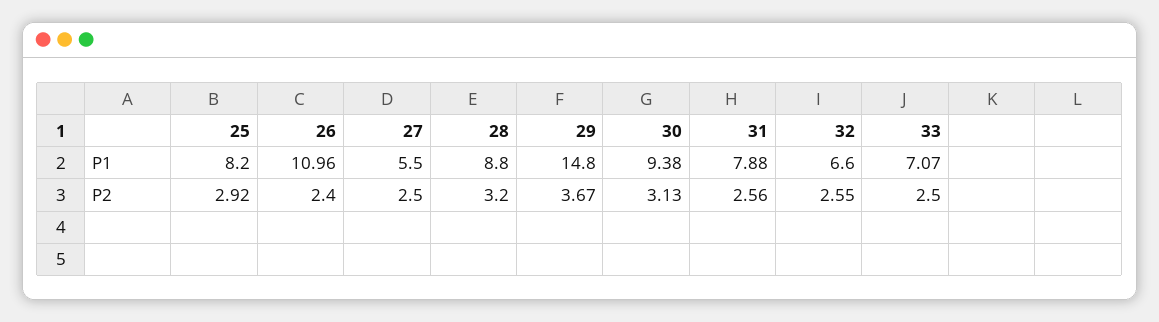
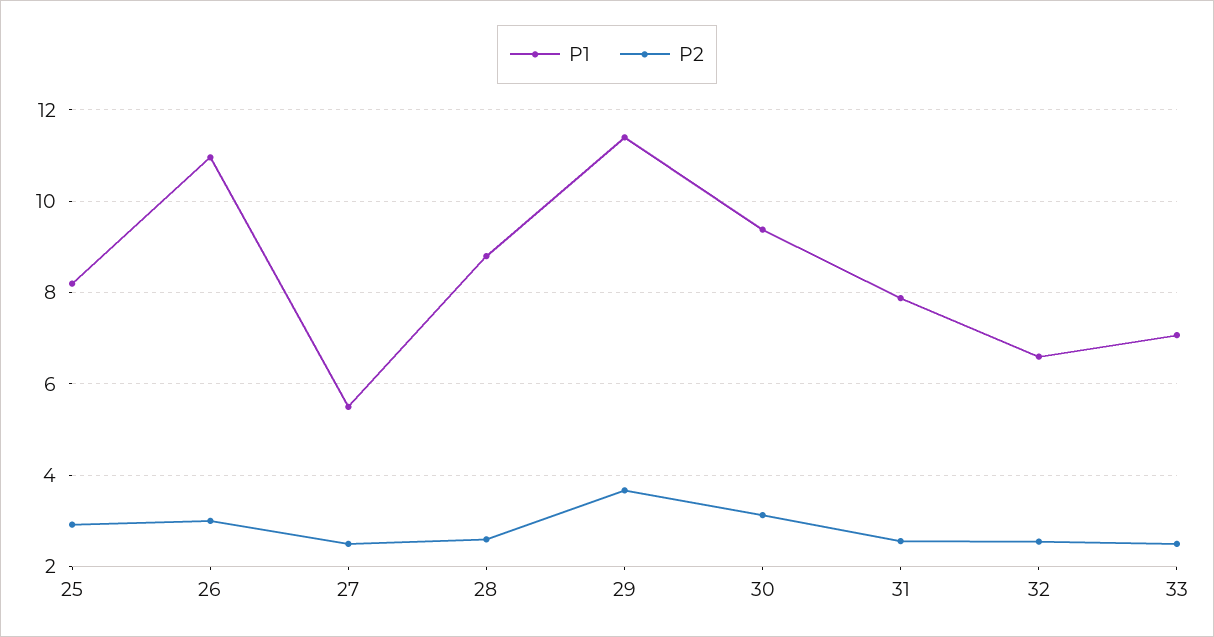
P1, 29: 14.8 -> 11.4
P2, 26: 2.4 -> 3
P2, 28: 3.2 -> 2.6

